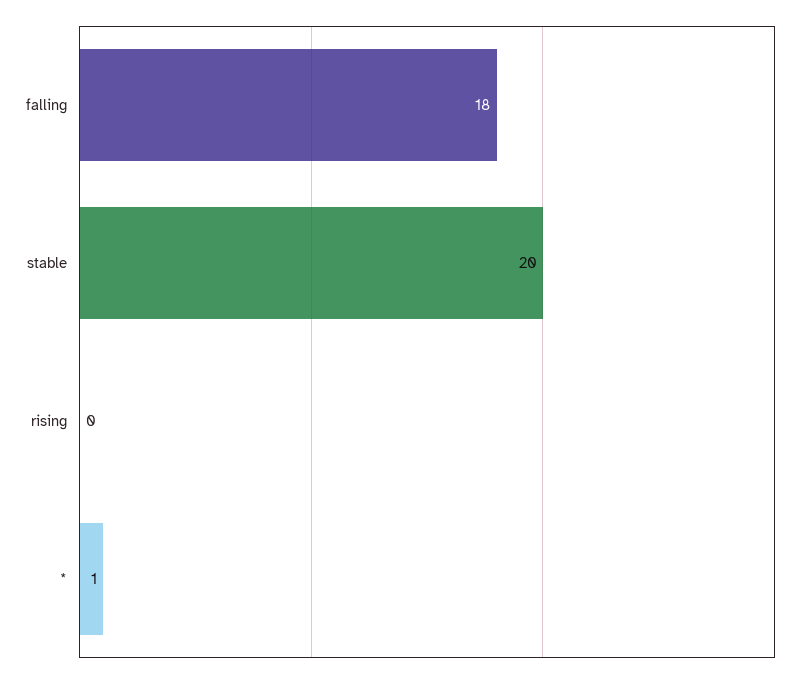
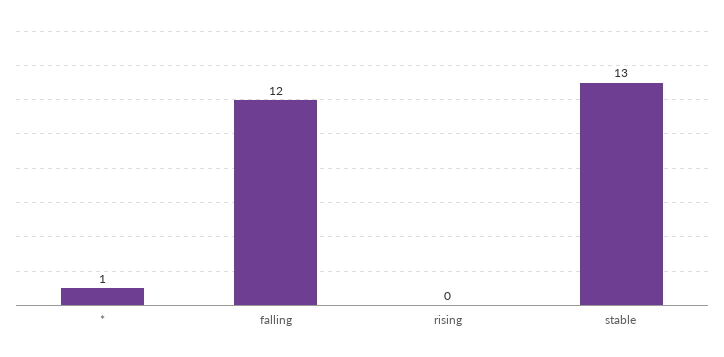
falling: 18 -> 12
stable: 20 -> 13

